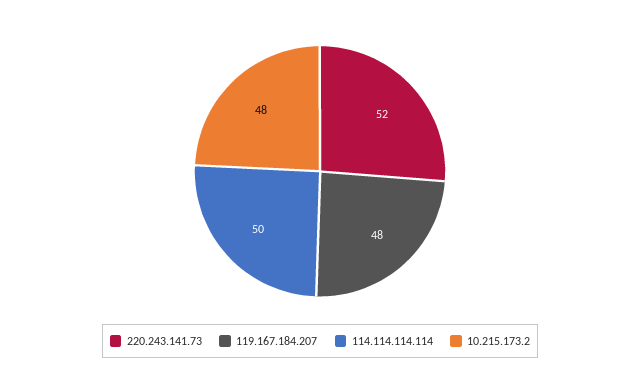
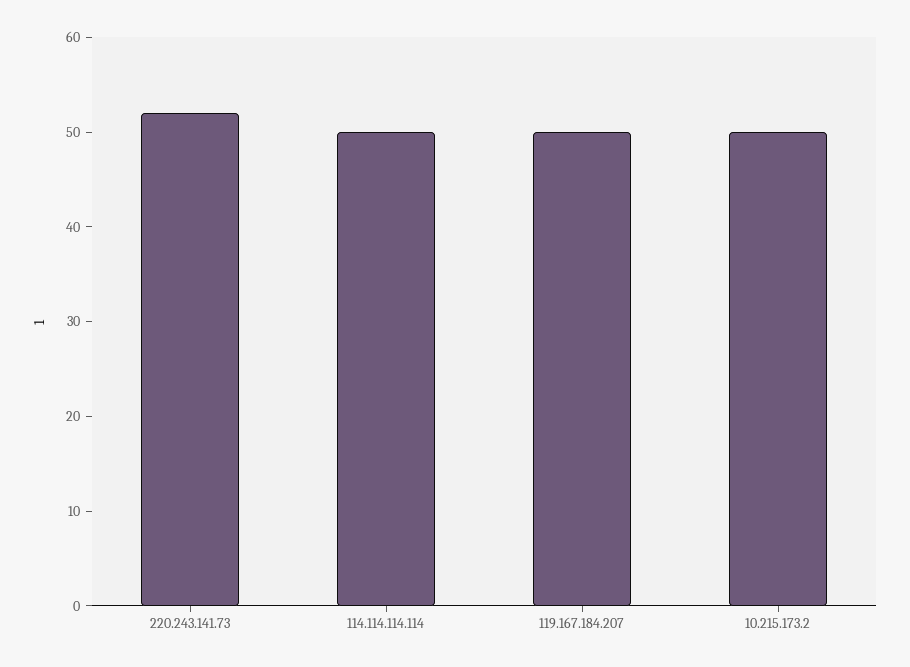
119.167.184.207: 48 -> 50
10.215.173.2: 48 -> 50

